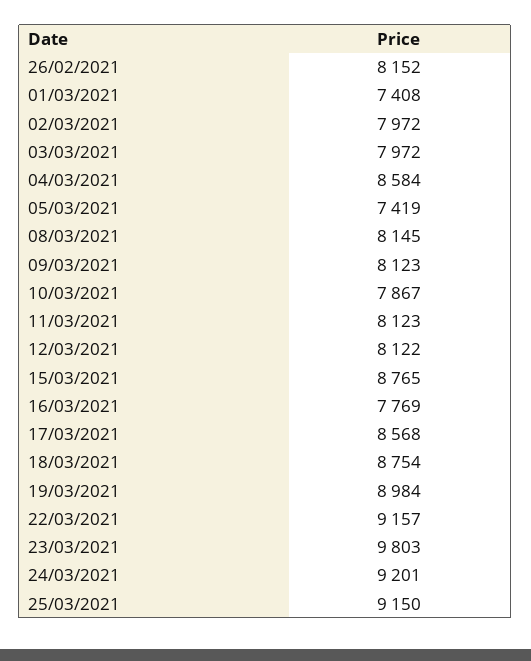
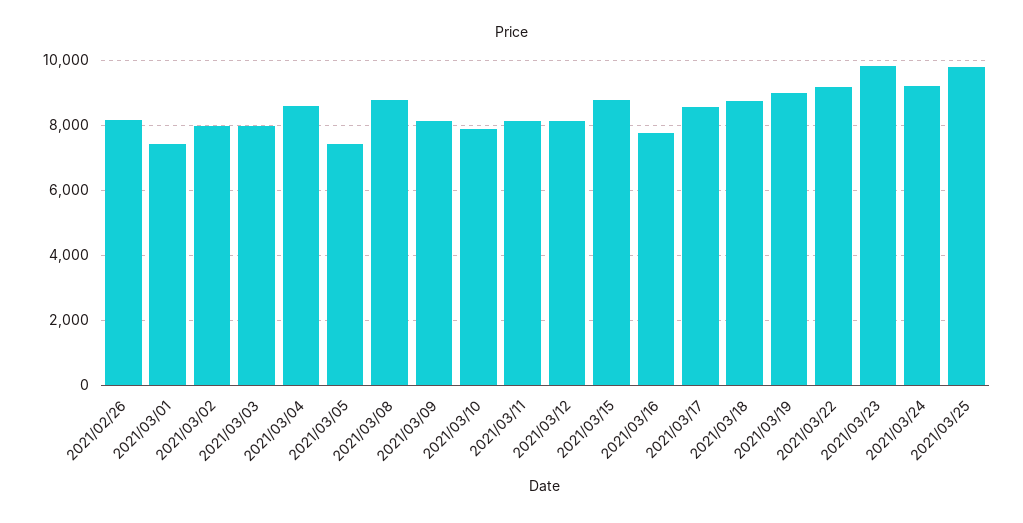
08/03/2021: 8145 -> 8800
25/03/2021: 9150 -> 9800

